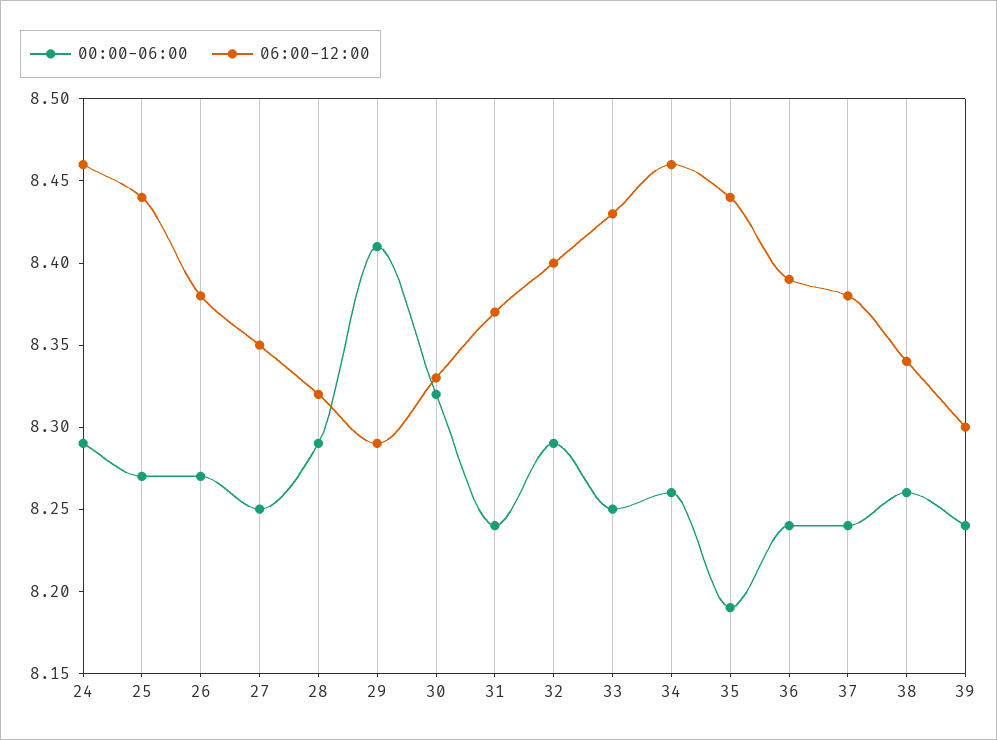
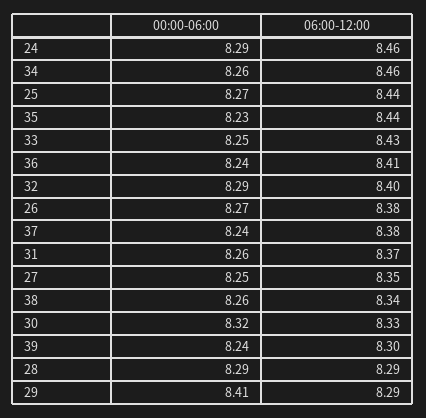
06:00-12:00, 28: 8.32 -> 8.29
00:00-06:00, 31: 8.24 -> 8.26
00:00-06:00, 35: 8.19 -> 8.23
06:00-12:00, 36: 8.39 -> 8.41

